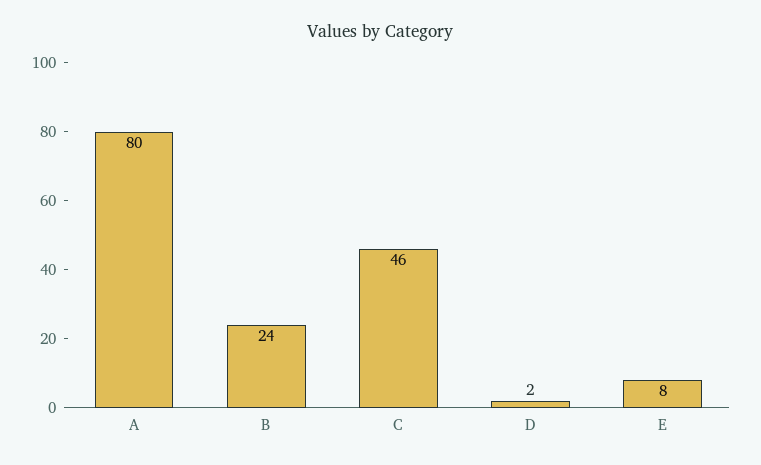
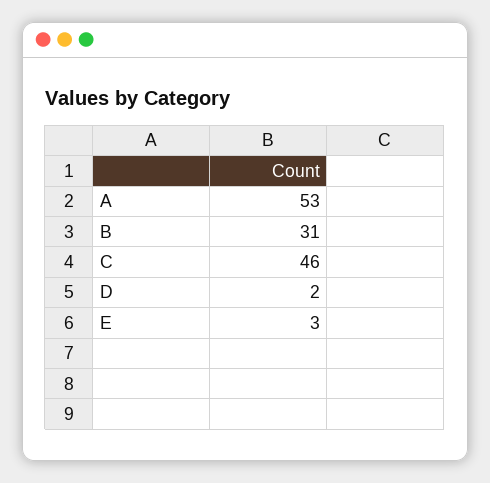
A: 80 -> 53
B: 24 -> 31
E: 8 -> 3

